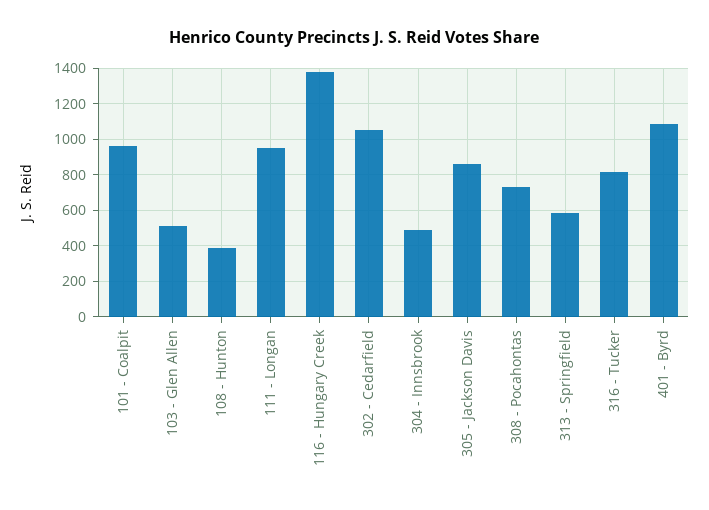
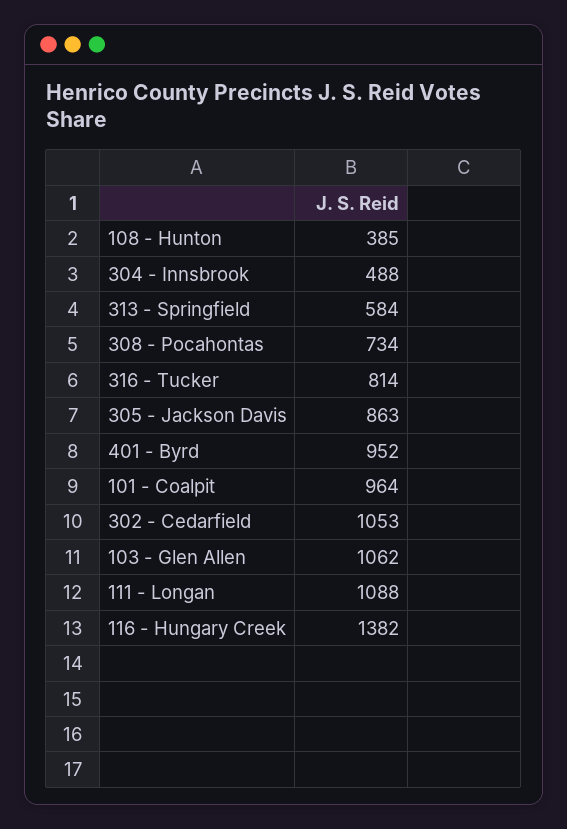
103 - Glen Allen: 500 -> 1062
111 - Longan: 950 -> 1088
401 - Byrd: 1100 -> 952

